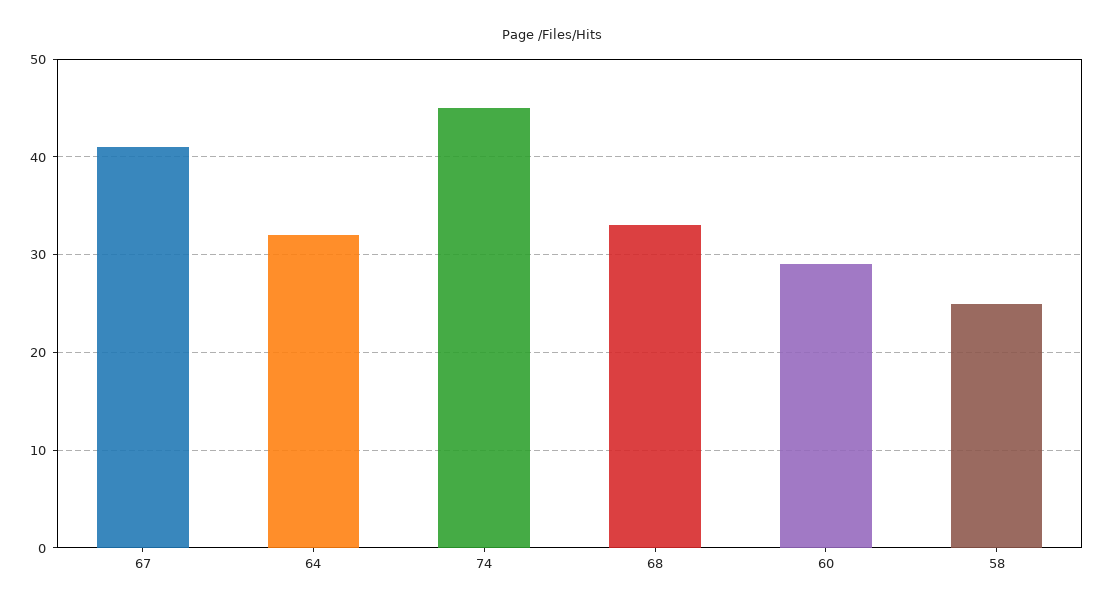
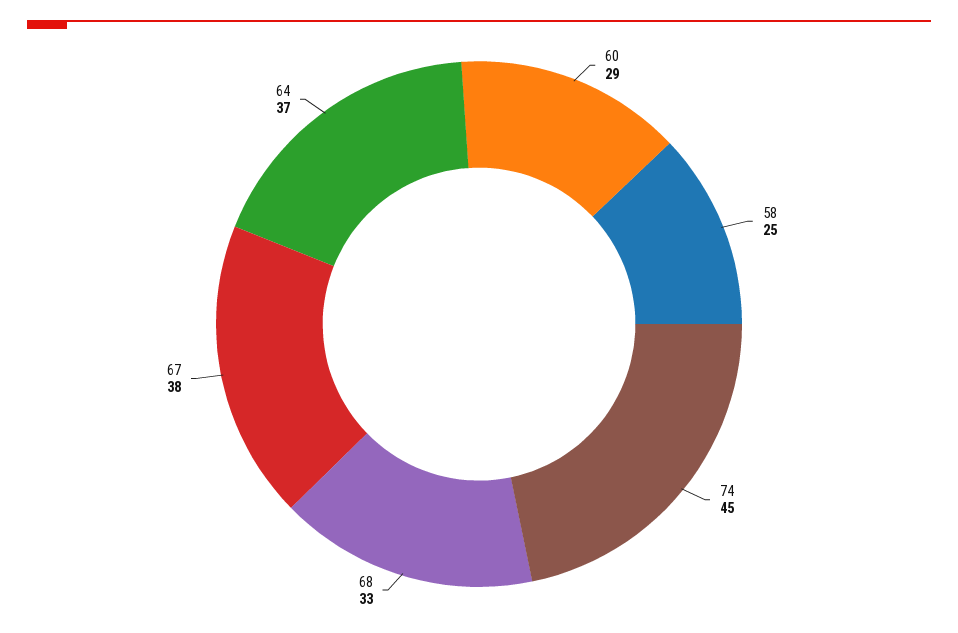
67: 41 -> 38
64: 32 -> 37

